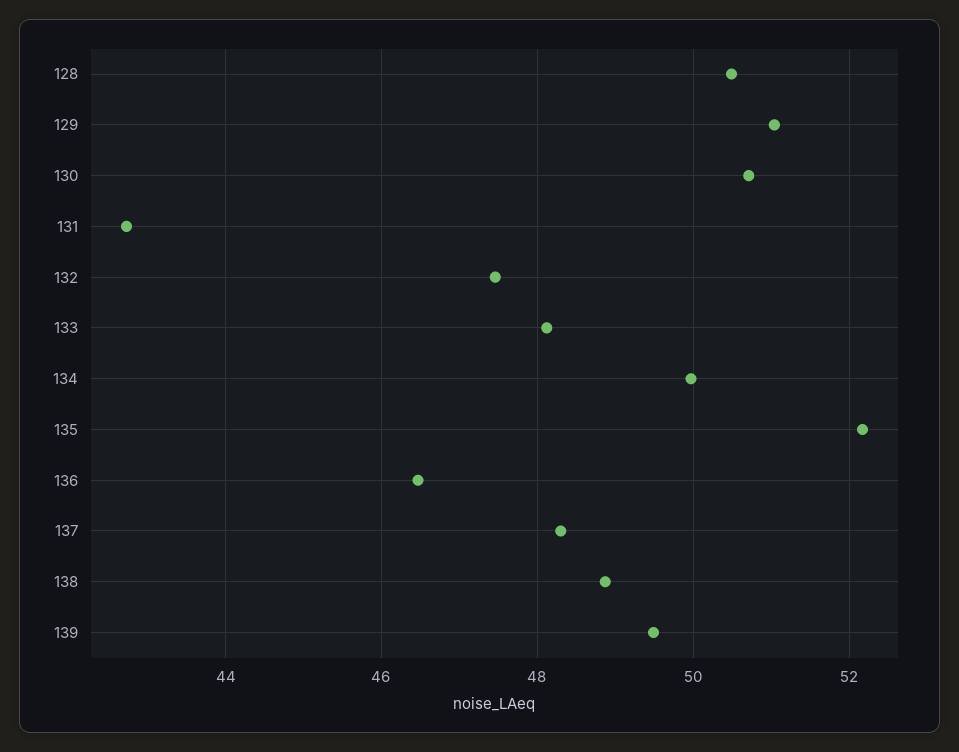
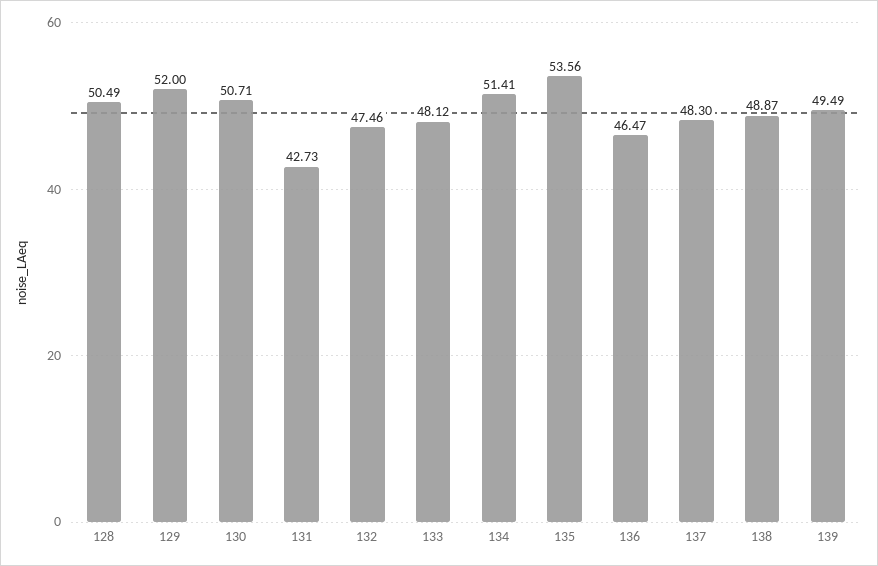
129: 51 -> 52
134: 50 -> 51.41
135: 52.2 -> 53.56

